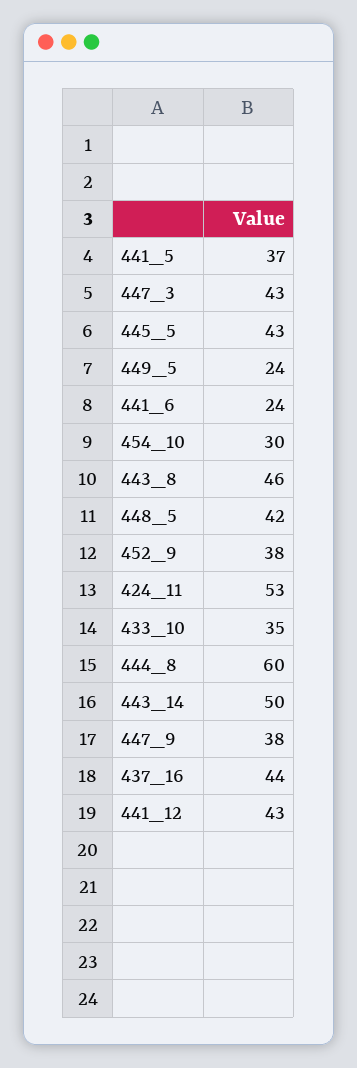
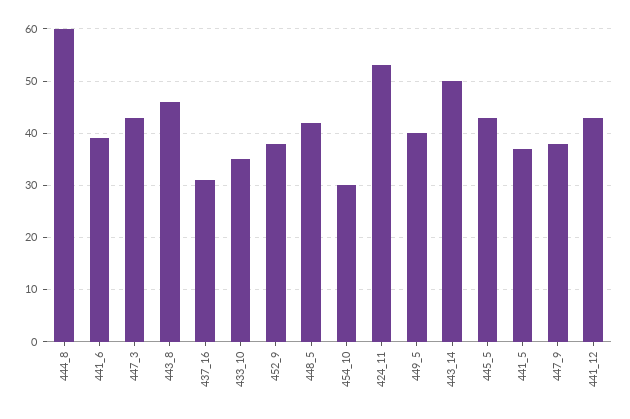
449_5: 24 -> 40
441_6: 24 -> 40
437_16: 44 -> 30

